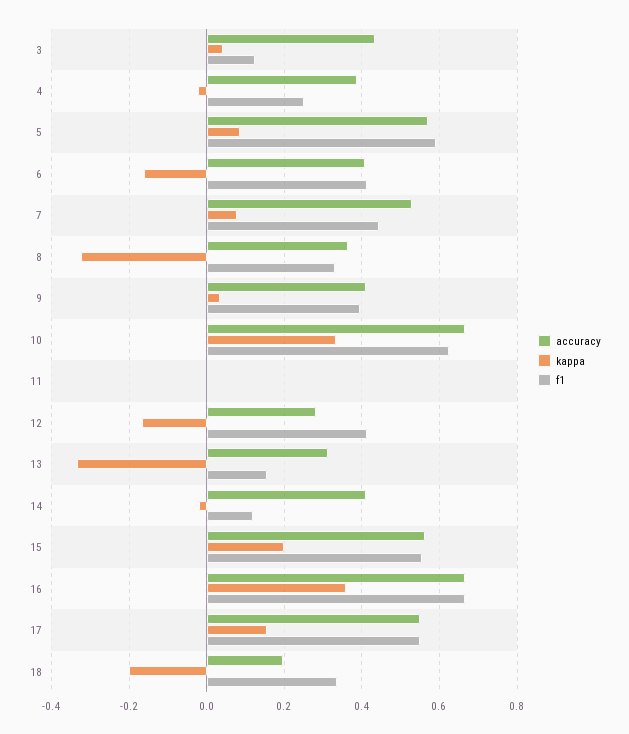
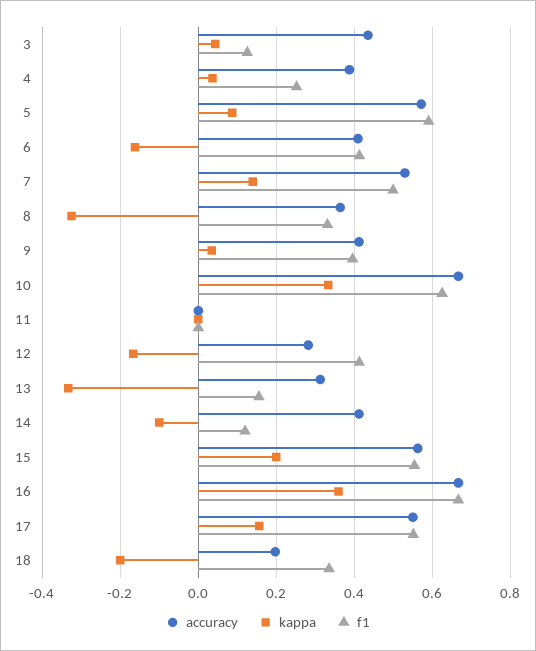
kappa, 4: -0.02 -> 0.04
kappa, 7: 0.08 -> 0.14
f1, 7: 0.44 -> 0.5
kappa, 14: -0.02 -> -0.1

